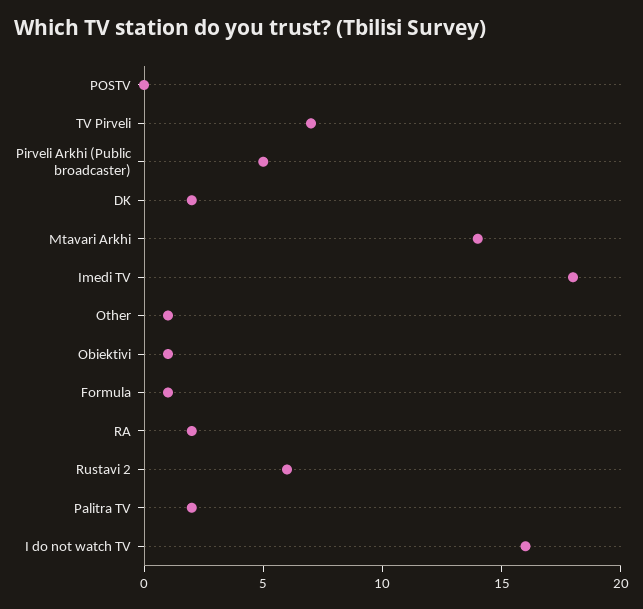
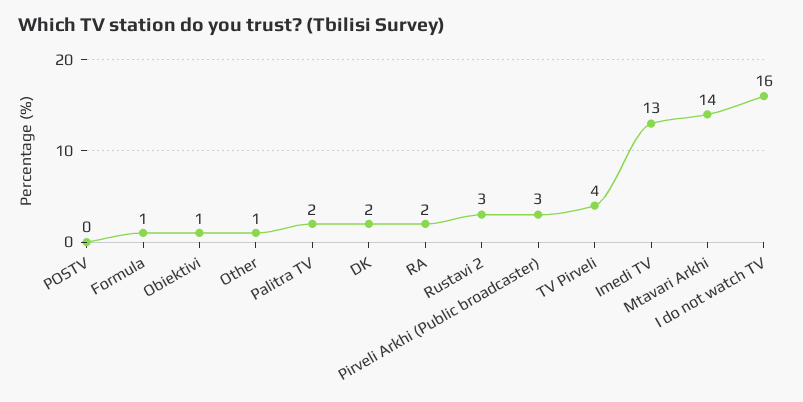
TV Pirveli: 7 -> 4
Pirveli Arkhi (Public broadcaster): 5 -> 3
Imedi TV: 18 -> 13
Rustavi 2: 6 -> 3

